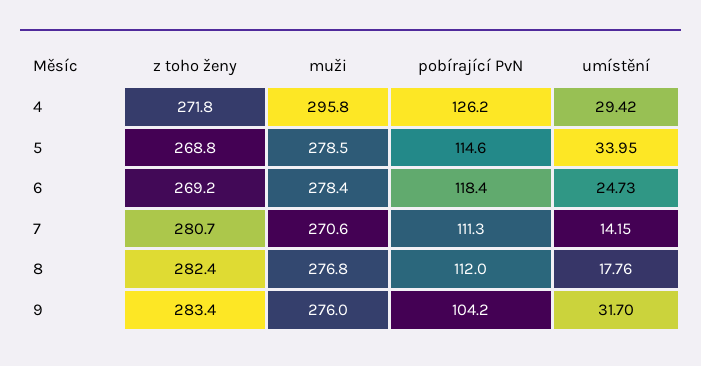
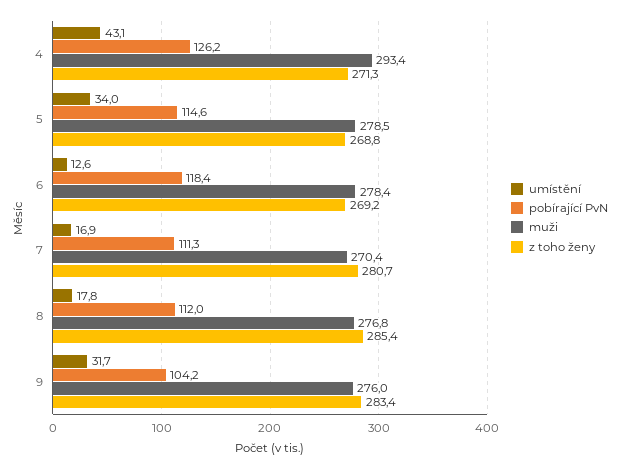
z toho ženy, 4: 271.8 -> 271.3
muži, 4: 295.8 -> 293.4
umístění, 4: 29.42 -> 43.1
umístění, 6: 24.73 -> 12.6
muži, 7: 270.6 -> 270.4
umístění, 7: 14.15 -> 16.9
z toho ženy, 8: 282.4 -> 285.4

